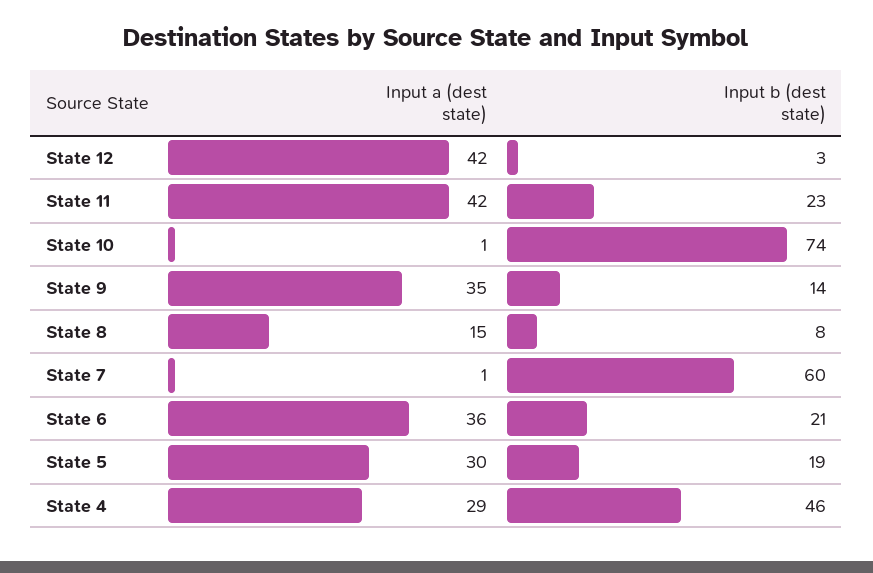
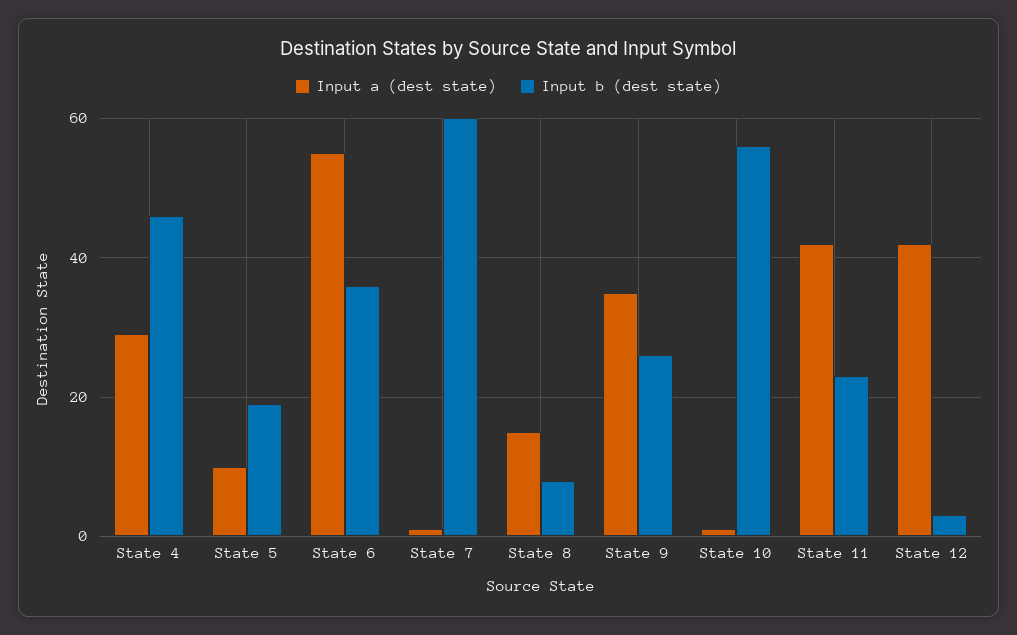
Input b (dest state), State 10: 74 -> 55
Input b (dest state), State 9: 14 -> 25
Input a (dest state), State 6: 36 -> 55
Input b (dest state), State 6: 21 -> 35
Input a (dest state), State 5: 30 -> 10

